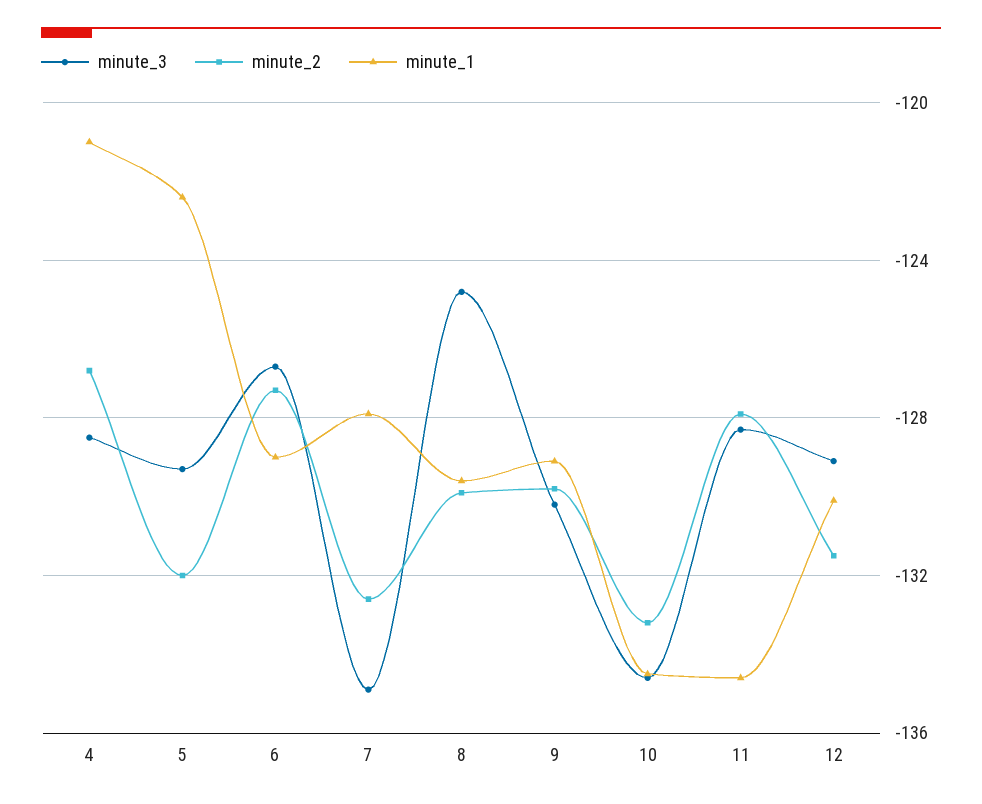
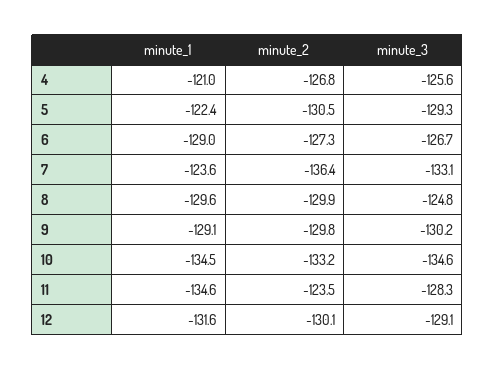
minute_3, 4: -128.5 -> -125.6
minute_2, 5: -132 -> -130.5
minute_3, 7: -135 -> -133.1
minute_2, 7: -132.5 -> -136.4
minute_1, 7: -128 -> -123.6
minute_2, 11: -128 -> -123.5
minute_2, 12: -131.5 -> -130.1
minute_1, 12: -130 -> -131.6

